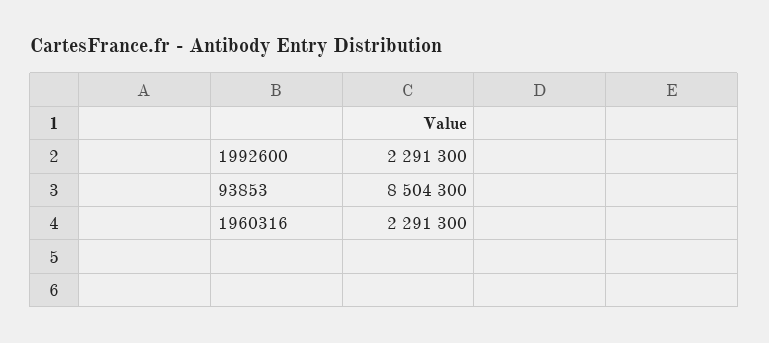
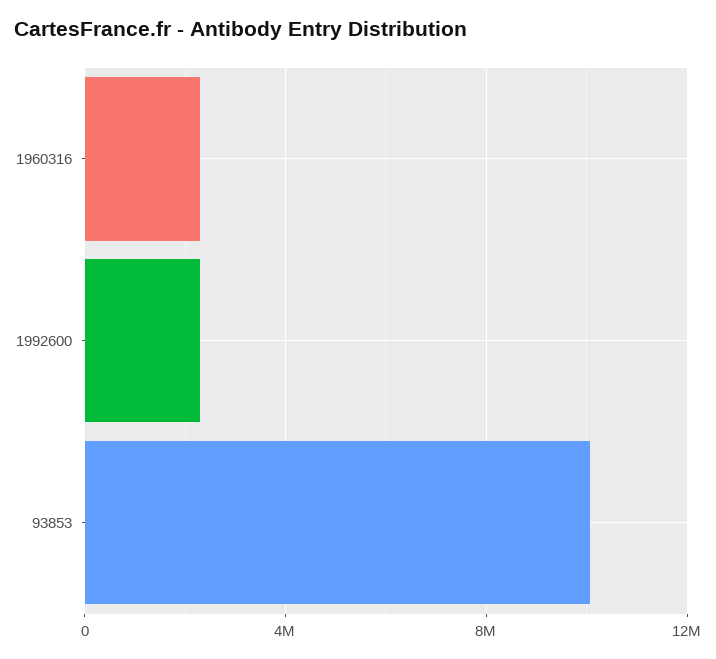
93853: 8504300 -> 10000000

